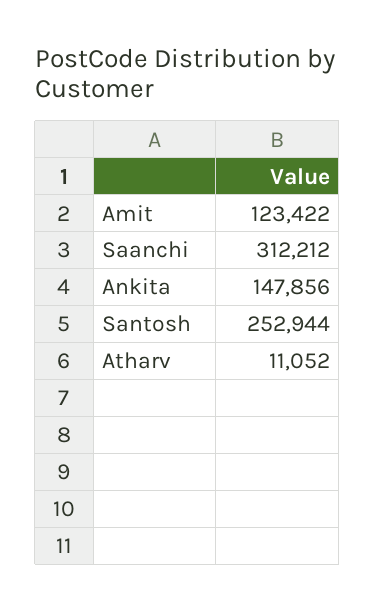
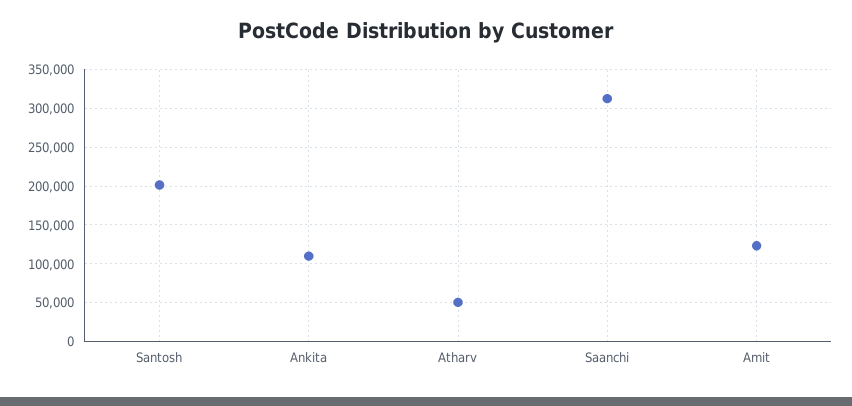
Ankita: 147856 -> 110000
Santosh: 252944 -> 200000
Atharv: 11052 -> 50000

